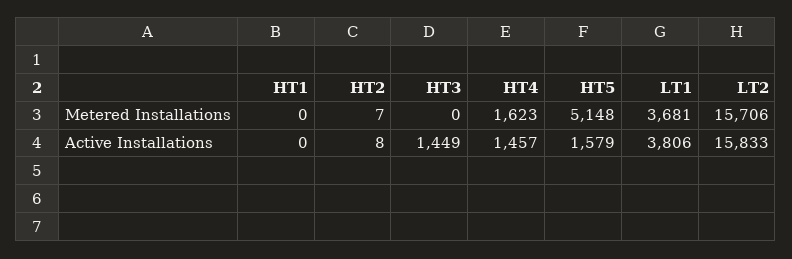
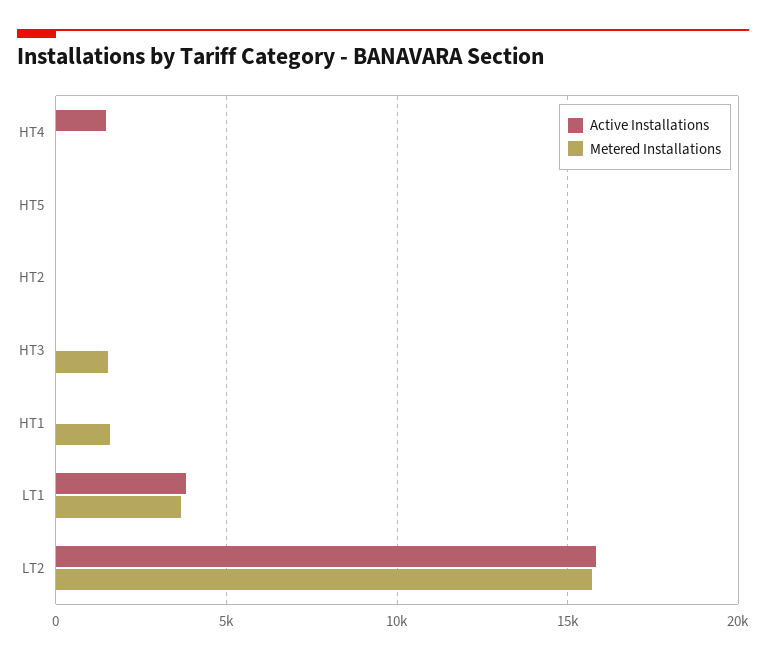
Metered Installations, HT1: 0 -> 1500
Metered Installations, HT3: 0 -> 1500
Metered Installations, HT4: 1623 -> 0
Metered Installations, HT5: 5148 -> 0
Active Installations, HT3: 1449 -> 0
Active Installations, HT5: 1579 -> 0

